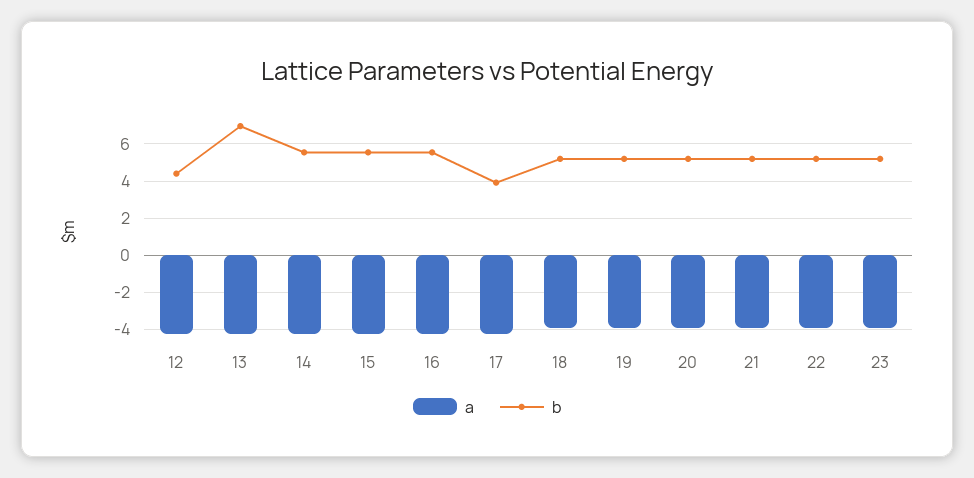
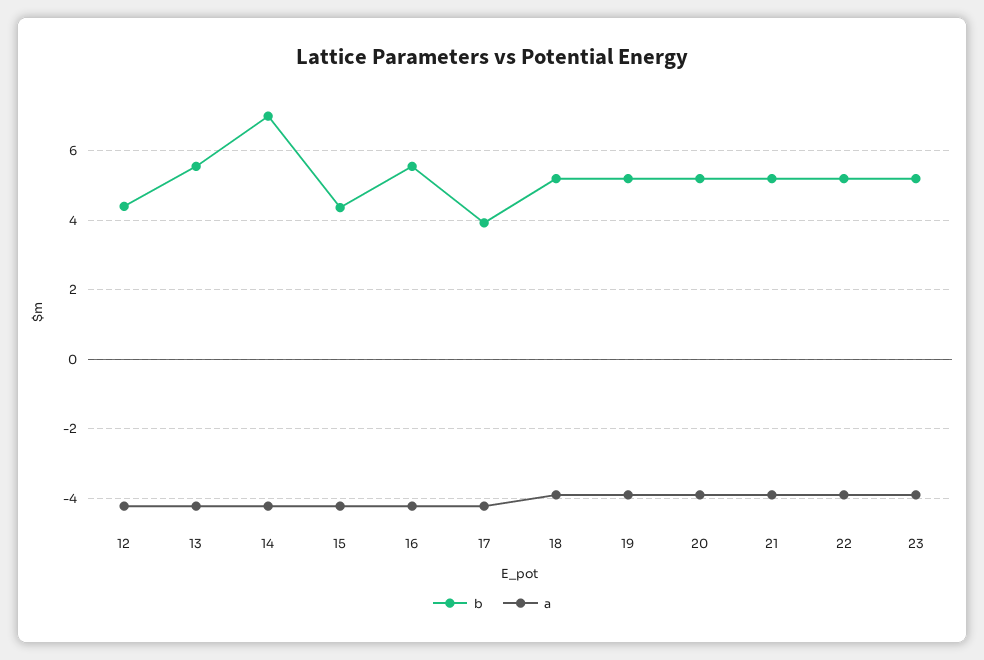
b, 13: 7 -> 5.6
b, 14: 5.5 -> 7
b, 15: 5.5 -> 4.4

